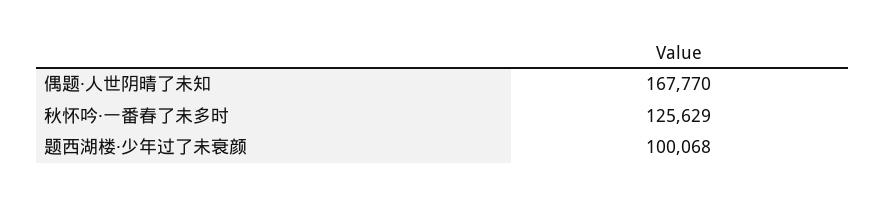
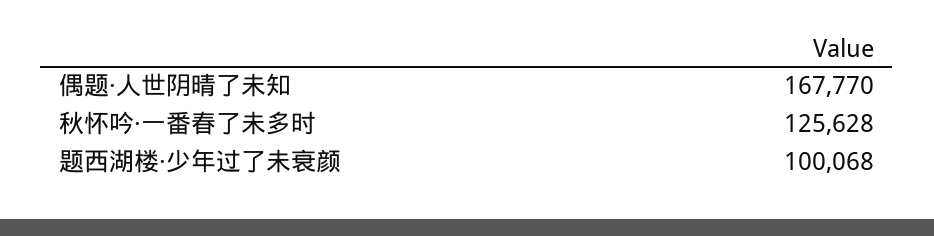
秋怀吟·一番春了未多时: 125629 -> 125628

